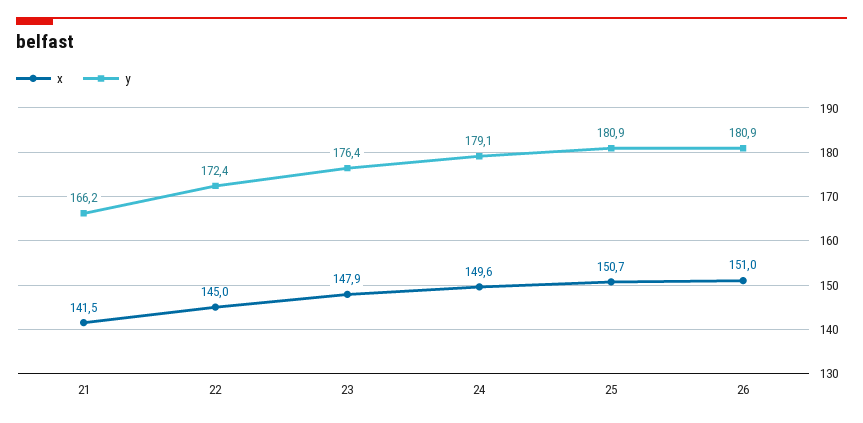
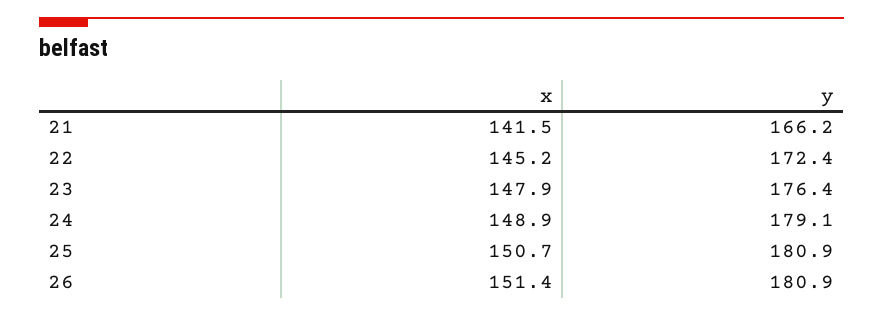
x, 22: 145 -> 145.2
x, 24: 149.6 -> 148.9
x, 26: 151 -> 151.4

